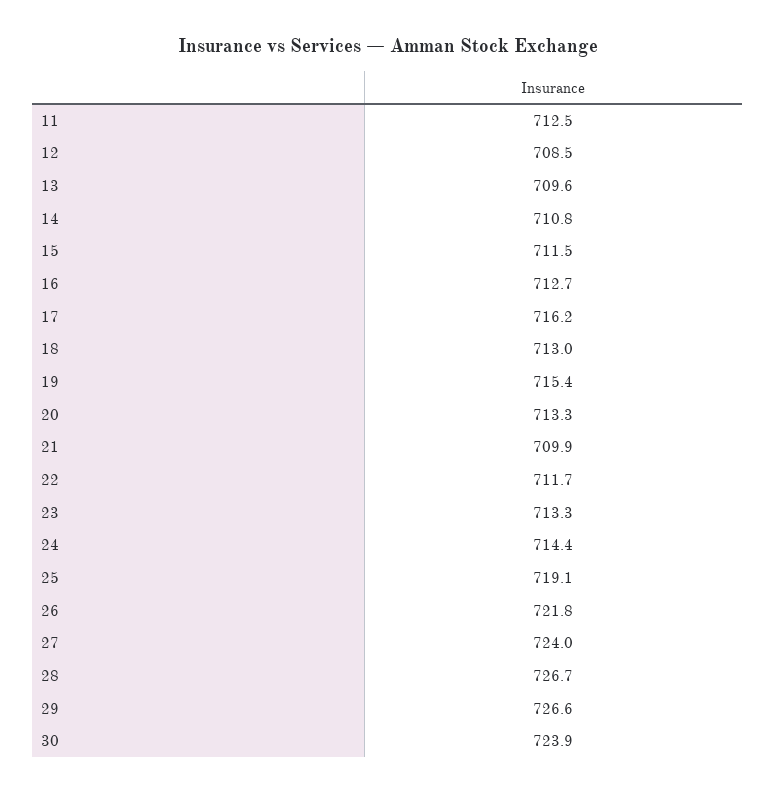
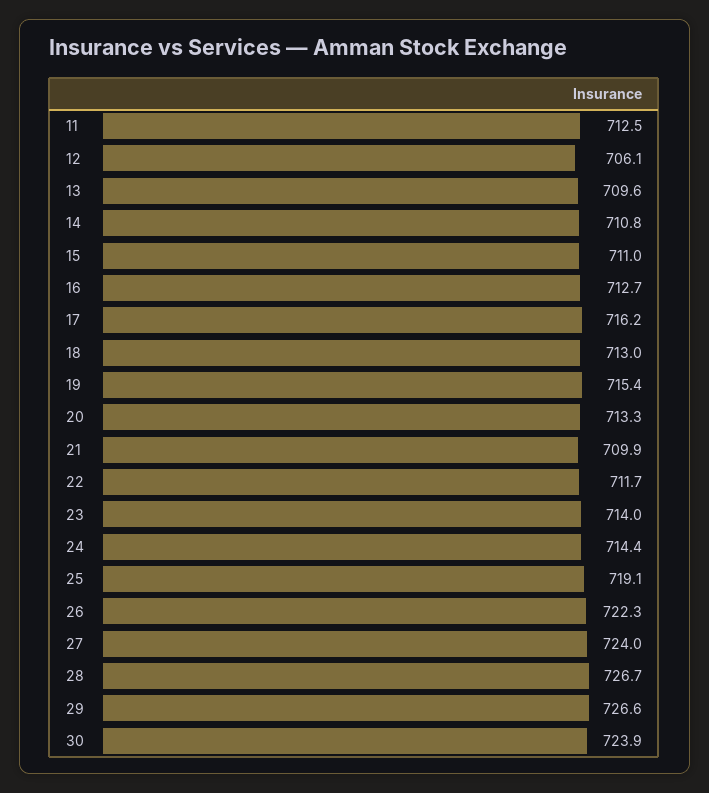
12: 708.5 -> 706.1
15: 711.5 -> 711
23: 713.3 -> 714
26: 721.8 -> 722.3

